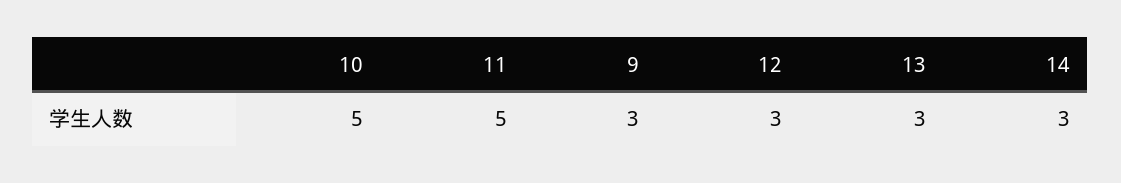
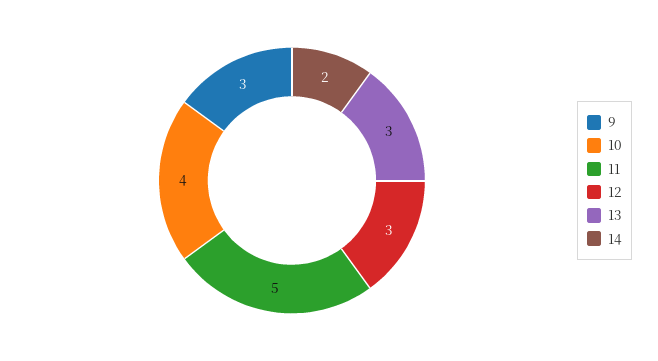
10: 5 -> 4
14: 3 -> 2

